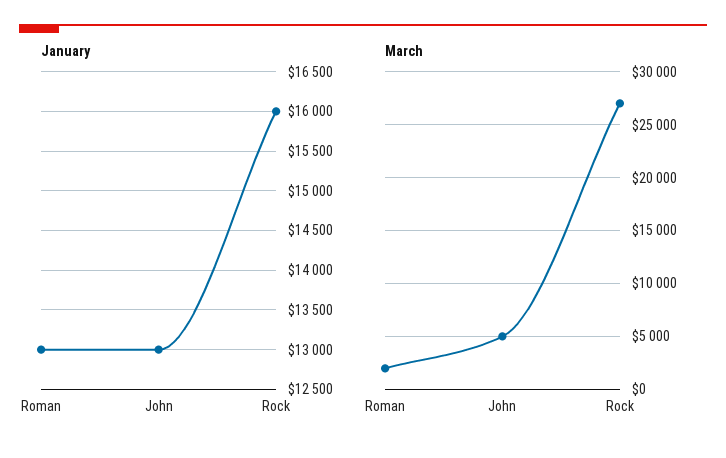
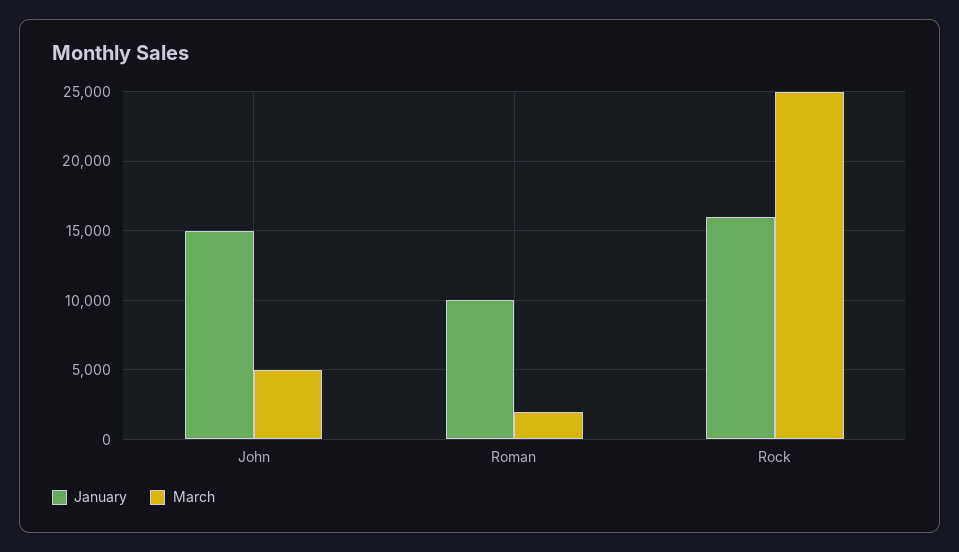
January, Roman: 13000 -> 10000
January, John: 13000 -> 15000
March, Rock: 27000 -> 25000

